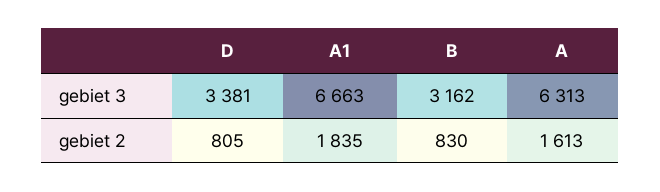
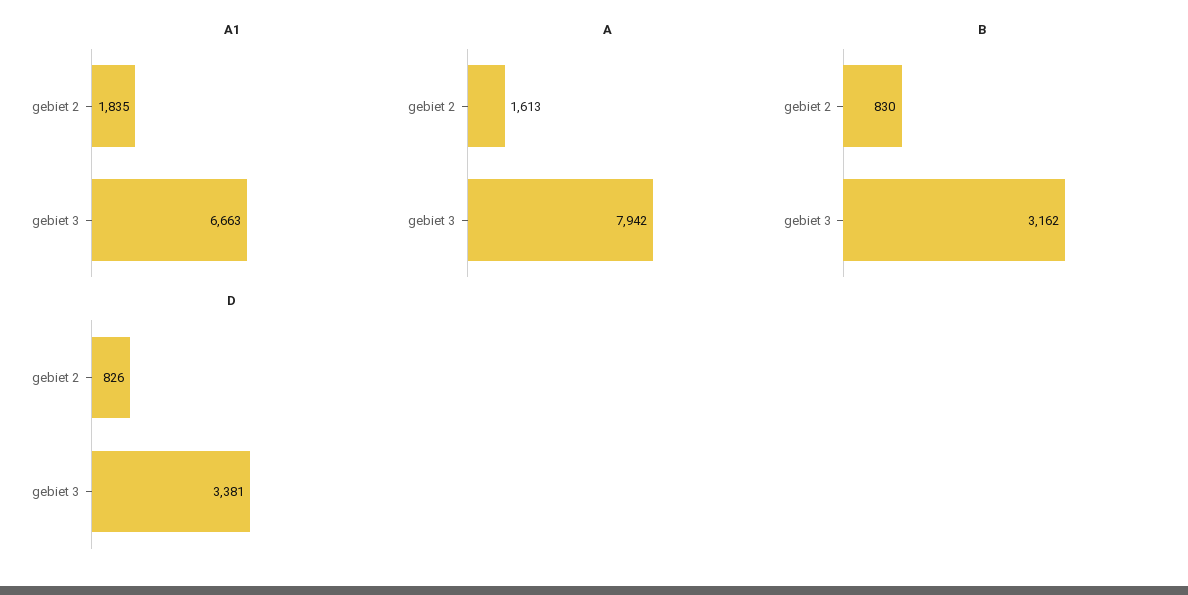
A, gebiet 3: 6313 -> 7942
D, gebiet 2: 805 -> 826

